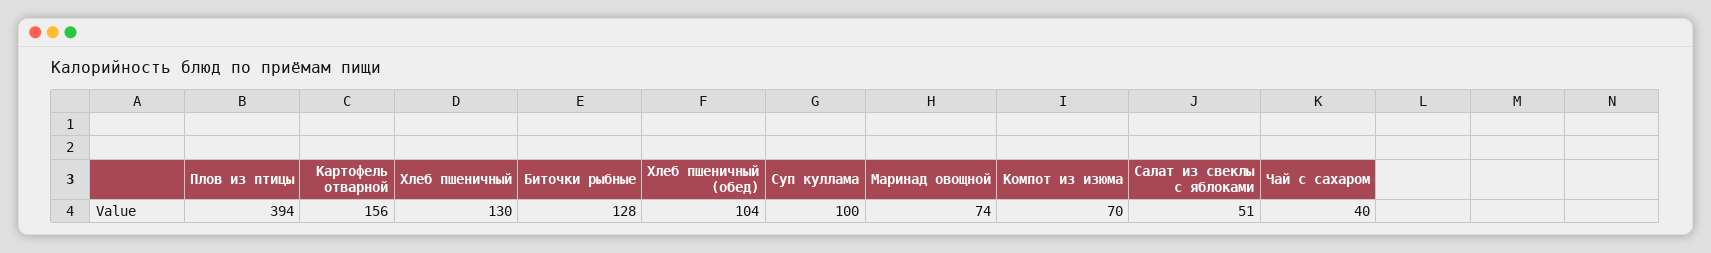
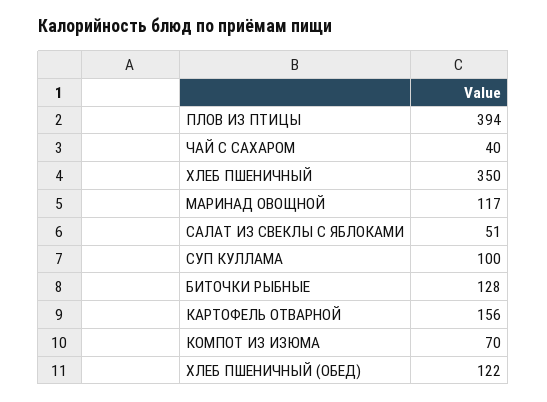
Хлеб пшеничный: 130 -> 350
Хлеб пшеничный (обед): 104 -> 122
Маринад овощной: 74 -> 117

